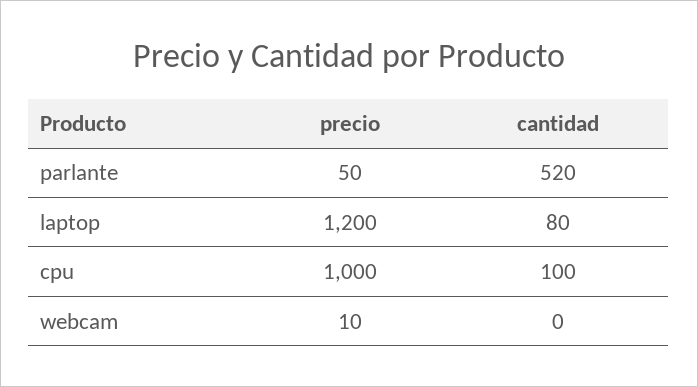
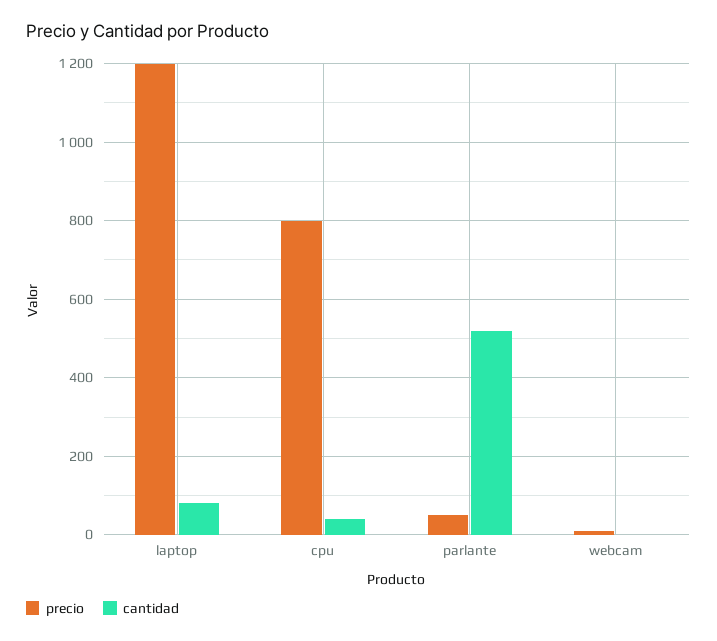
precio, cpu: 1000 -> 800
cantidad, cpu: 100 -> 40

